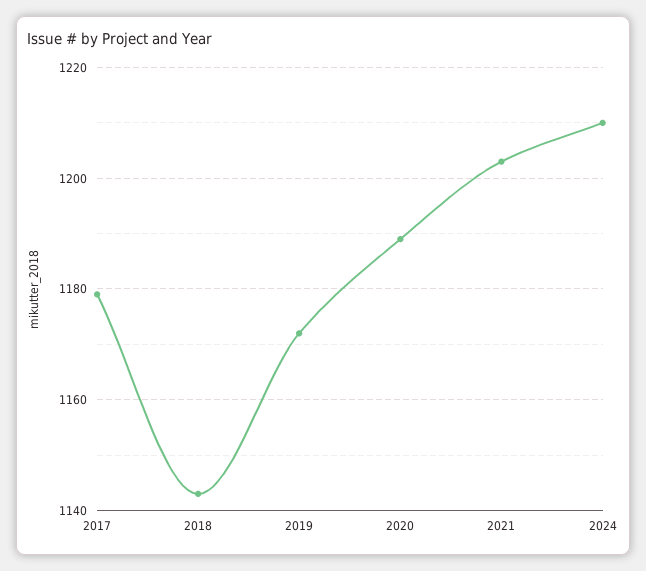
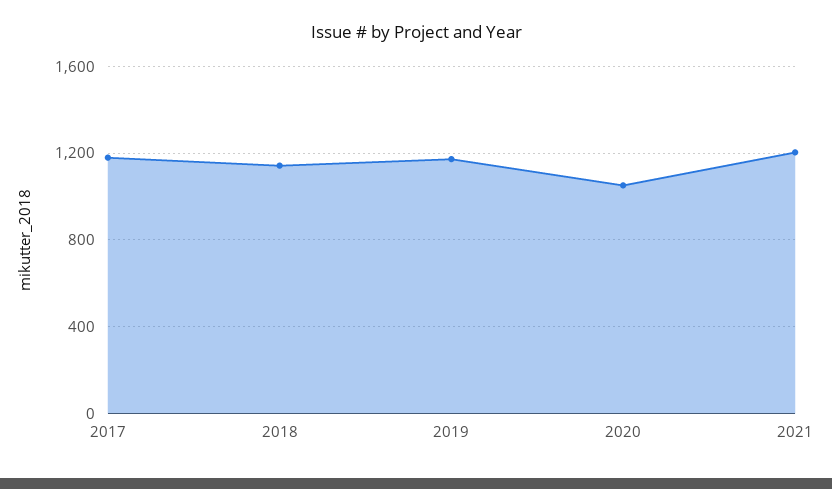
2020: 1190 -> 1050
2024: 1210 -> none

